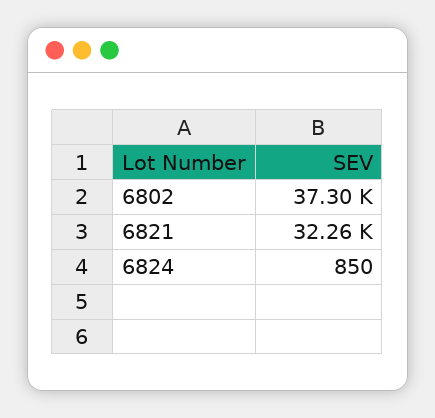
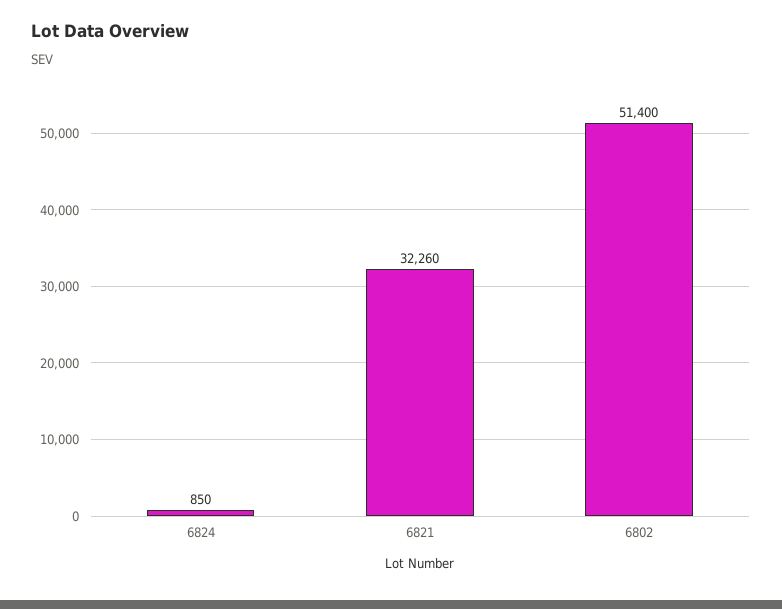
6802: 37300 -> 51400

